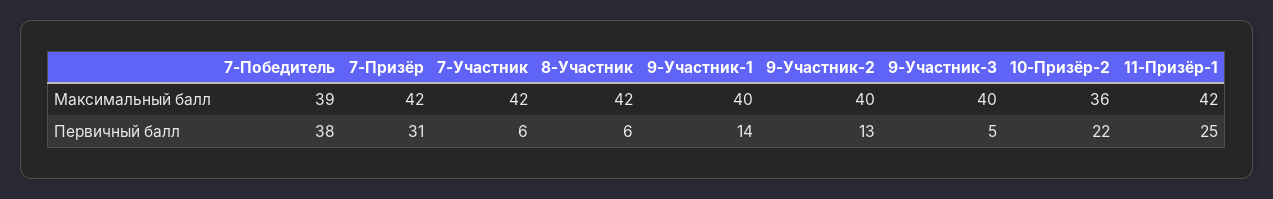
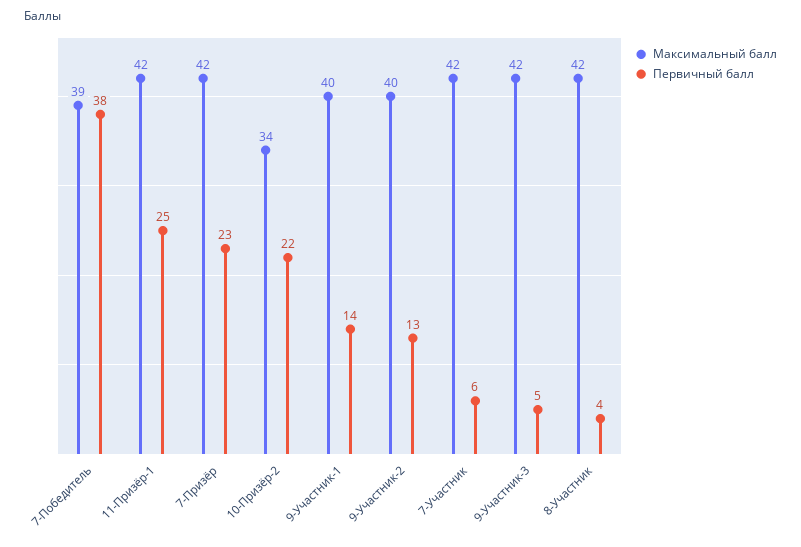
Максимальный балл, 9-Участник-3: 40 -> 42
Максимальный балл, 10-Призёр-2: 36 -> 34
Первичный балл, 7-Призёр: 31 -> 23
Первичный балл, 8-Участник: 6 -> 4

